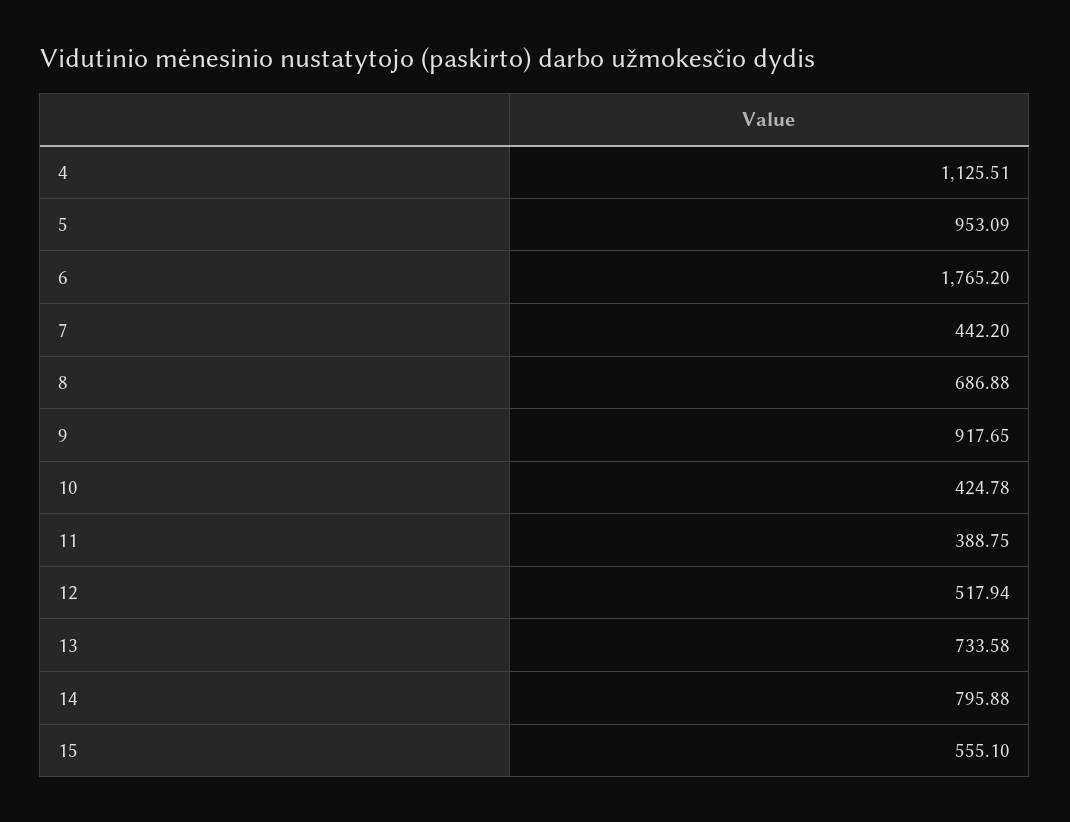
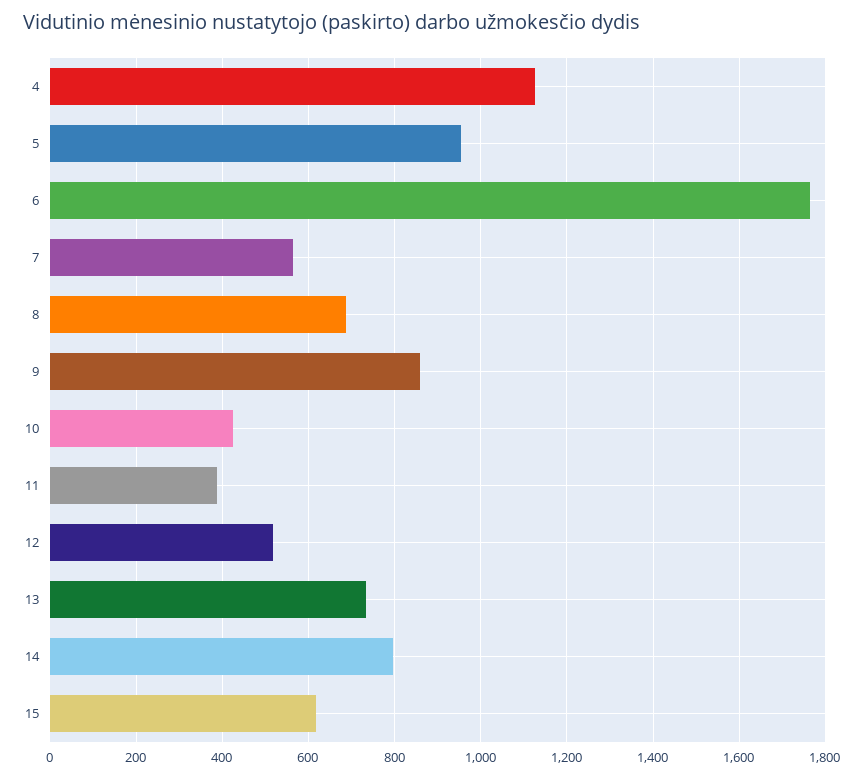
7: 442.2 -> 560
9: 917.65 -> 860
15: 555.1 -> 620

